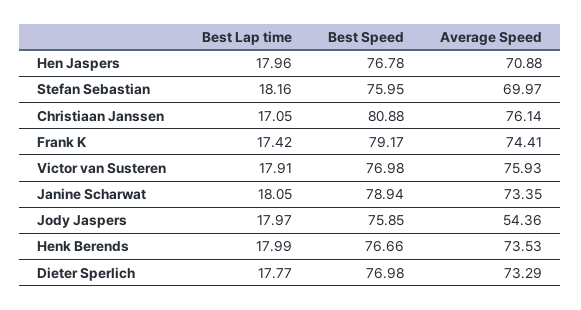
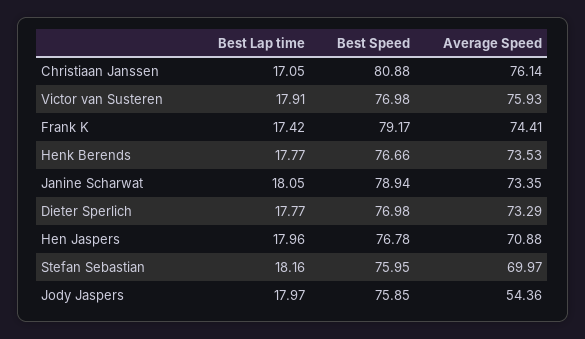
Best Lap time, Henk Berends: 17.99 -> 17.77

